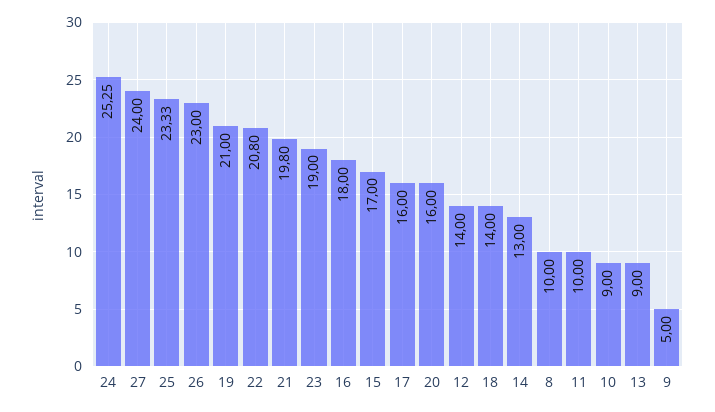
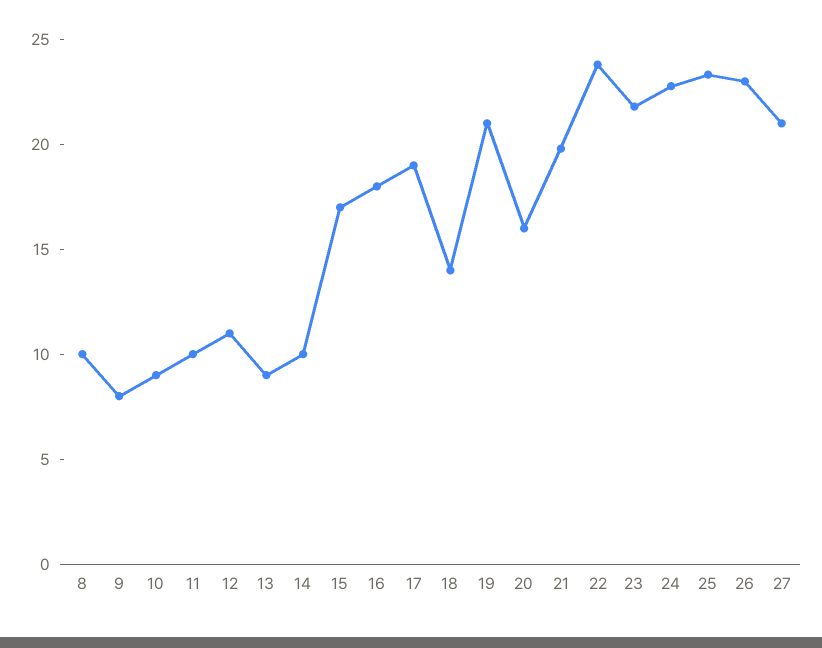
24: 25.25 -> 23
27: 24 -> 21
22: 20.8 -> 24
23: 19 -> 22
17: 16 -> 19
12: 14 -> 11
14: 13 -> 10
9: 5 -> 8

